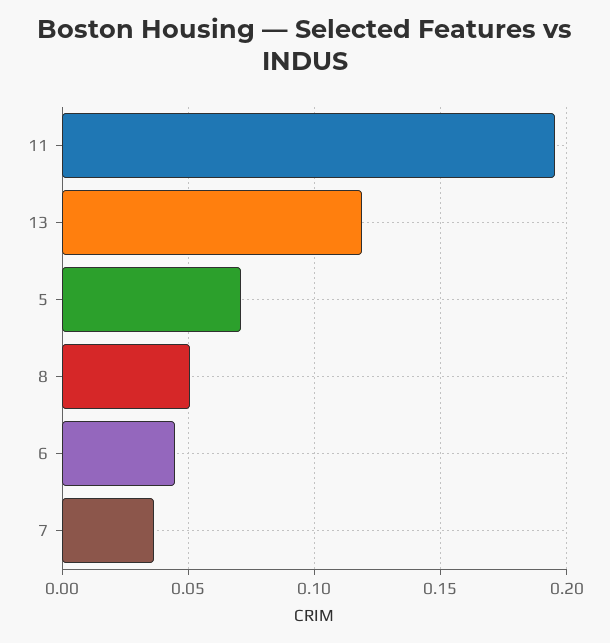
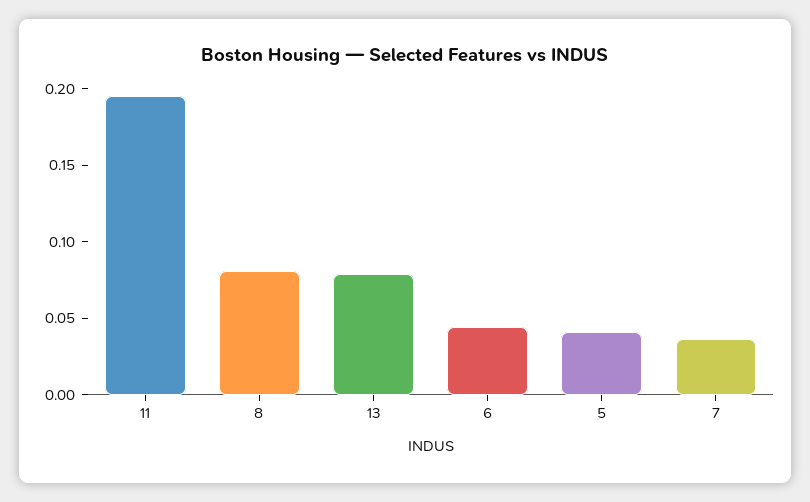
13: 0.12 -> 0.08
5: 0.07 -> 0.04
8: 0.05 -> 0.08

